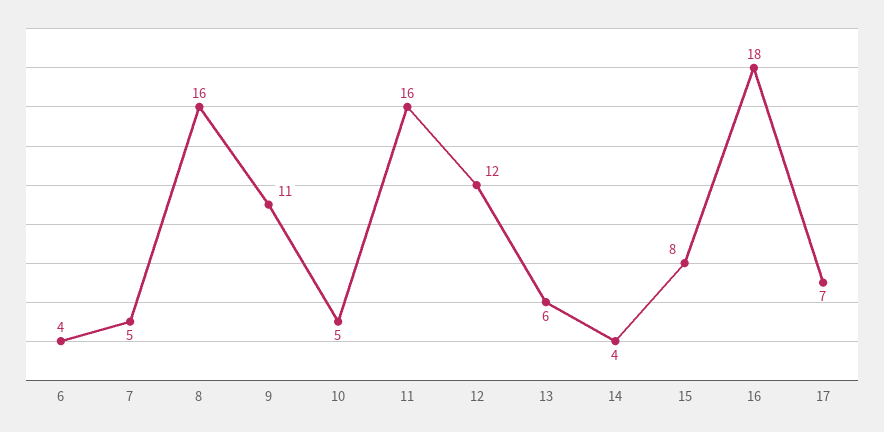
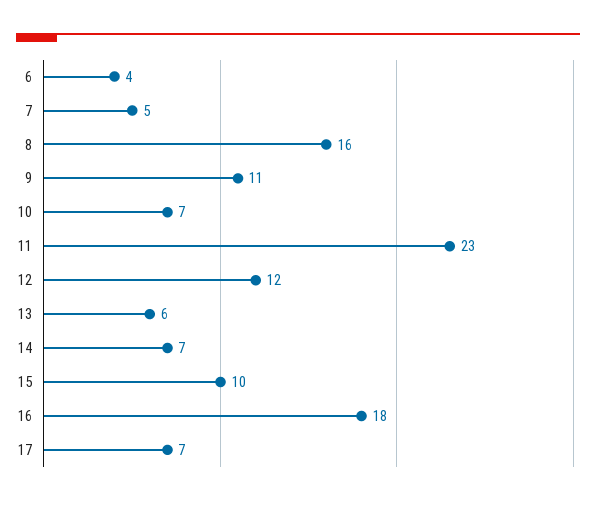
10: 5 -> 7
11: 16 -> 23
14: 4 -> 7
15: 8 -> 10

